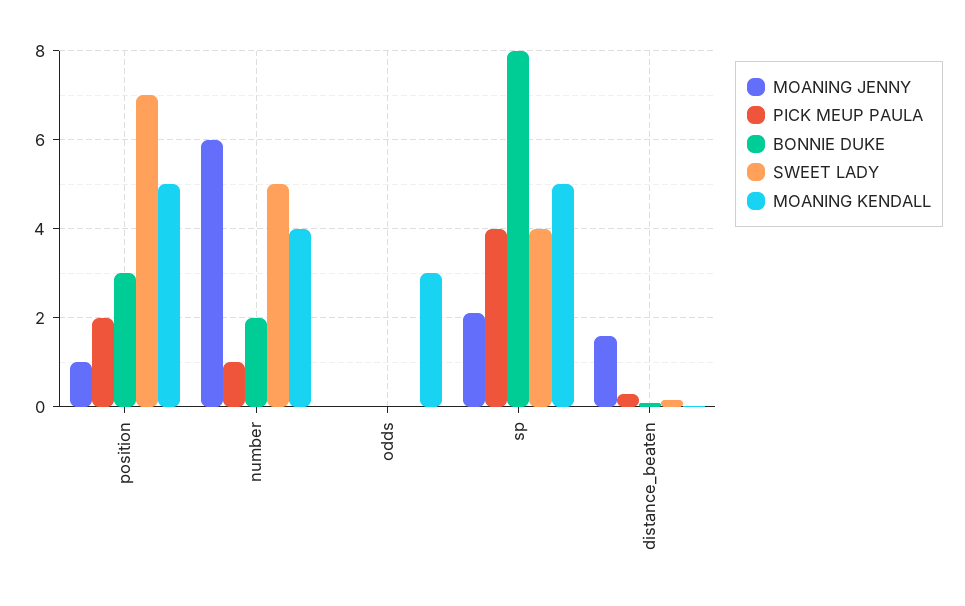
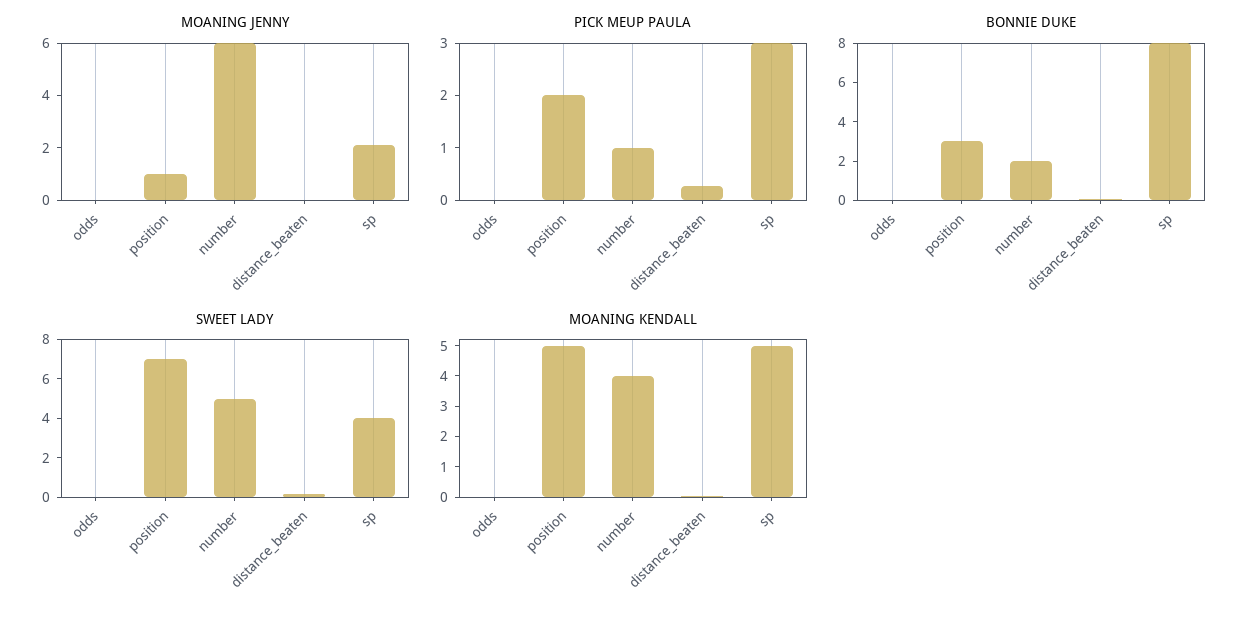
MOANING KENDALL, odds: 3 -> 0
PICK MEUP PAULA, sp: 4 -> 3
MOANING JENNY, distance_beaten: 1.6 -> 0

